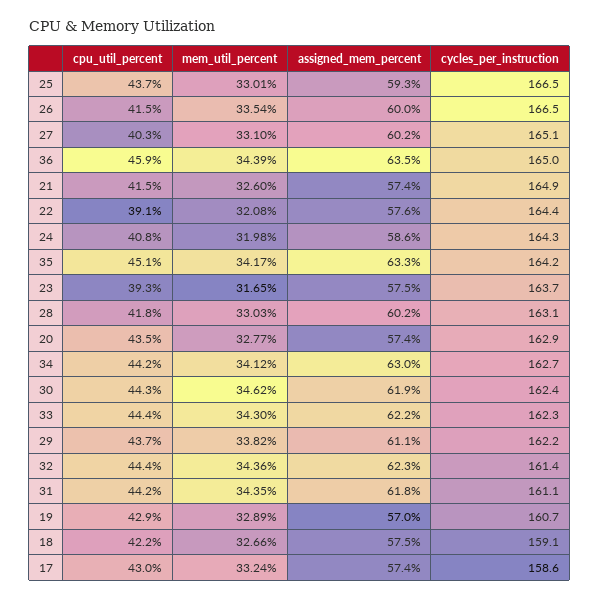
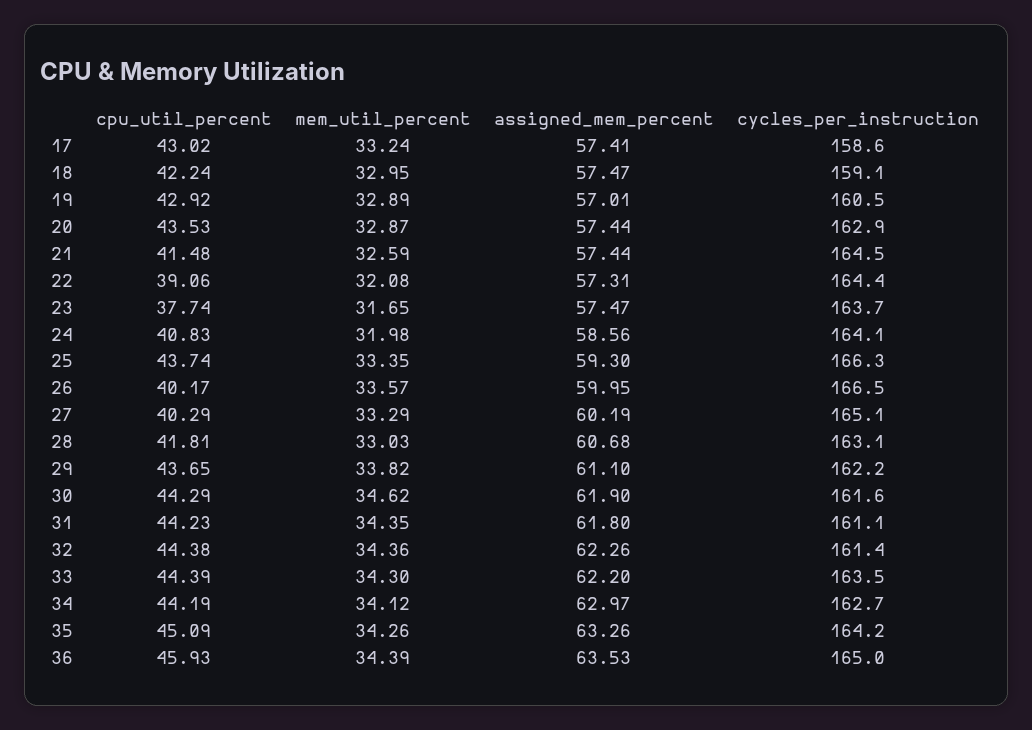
mem_util_percent, 25: 33.01 -> 33.35
cycles_per_instruction, 25: 166.5 -> 166.3
cpu_util_percent, 26: 41.5 -> 40.17
mem_util_percent, 26: 33.54 -> 33.57
mem_util_percent, 27: 33.1 -> 33.29
mem_util_percent, 21: 32.6 -> 32.59
cycles_per_instruction, 21: 164.9 -> 164.5
assigned_mem_percent, 22: 57.6 -> 57.31
cycles_per_instruction, 24: 164.3 -> 164.1
mem_util_percent, 35: 34.17 -> 34.26
cpu_util_percent, 23: 39.3 -> 37.74
assigned_mem_percent, 28: 60.2 -> 60.68
mem_util_percent, 20: 32.77 -> 32.87
cycles_per_instruction, 30: 162.4 -> 161.6
cycles_per_instruction, 33: 162.3 -> 163.5
cycles_per_instruction, 19: 160.7 -> 160.5
mem_util_percent, 18: 32.66 -> 32.95

